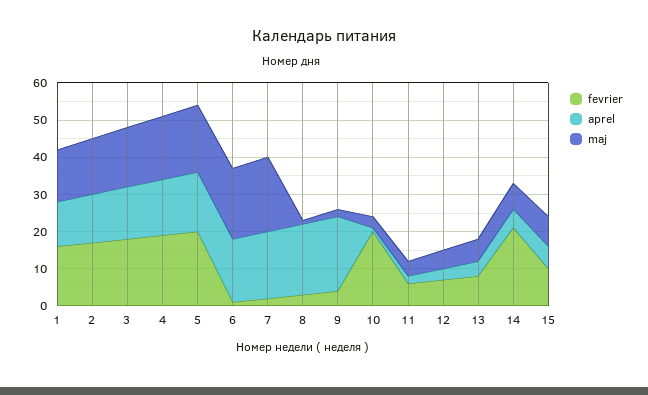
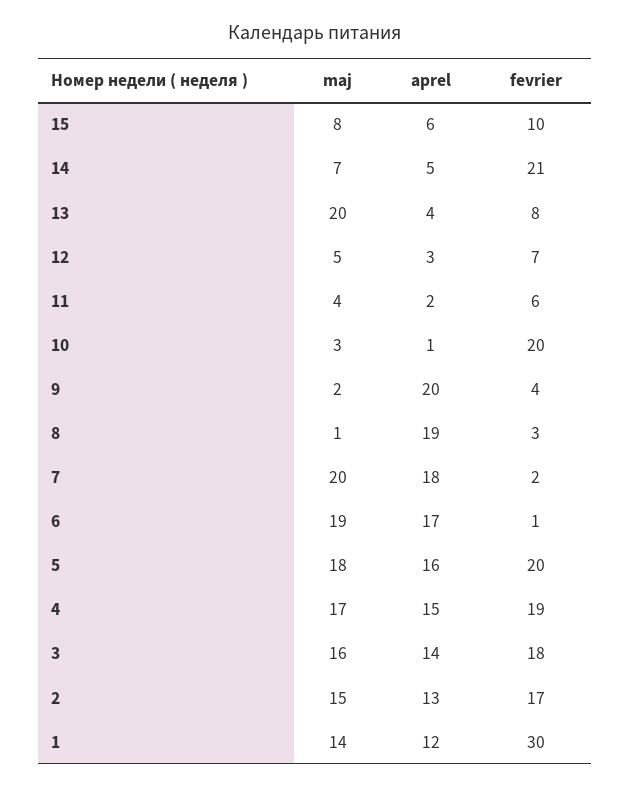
fevrier, 1: 15 -> 30
maj, 13: 5 -> 20

